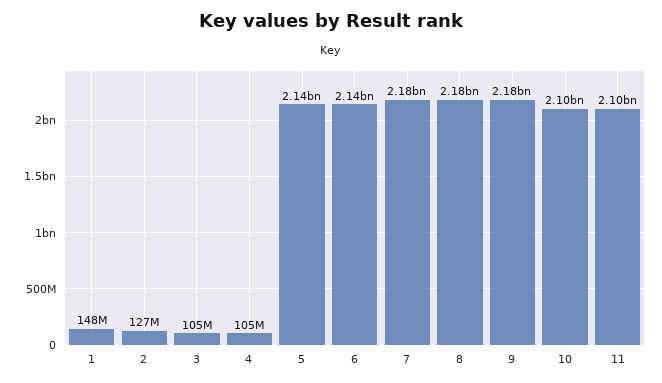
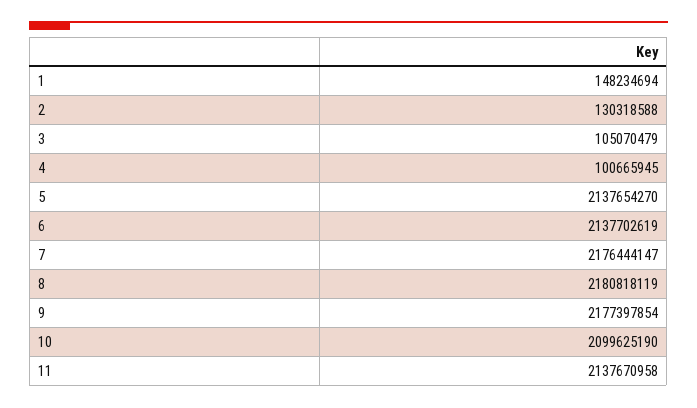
2: 127000000 -> 130318588
4: 105000000 -> 100665945
11: 2100000000 -> 2137670958

